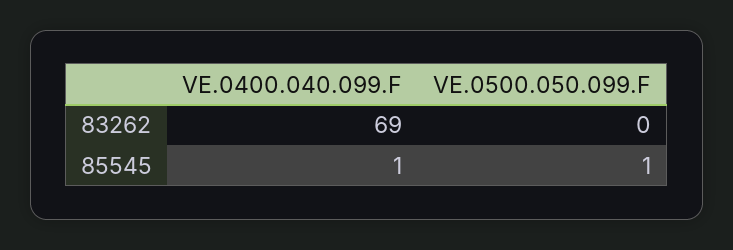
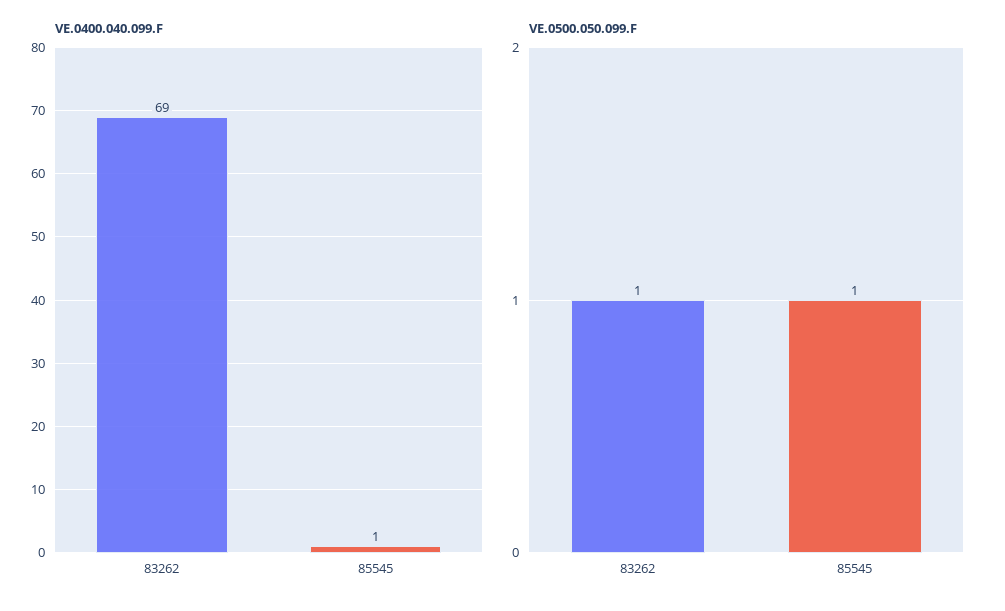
VE.0500.050.099.F, 83262: 0 -> 1

